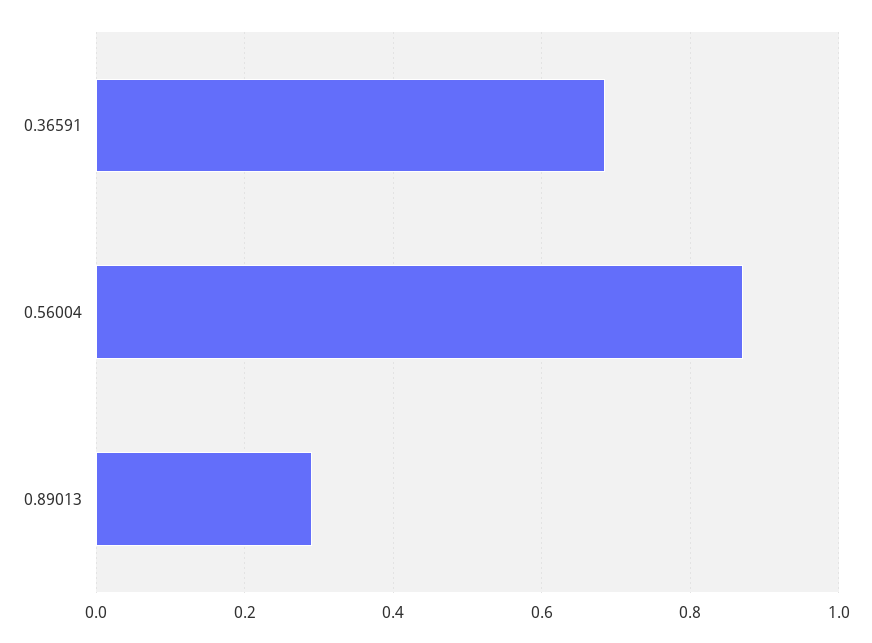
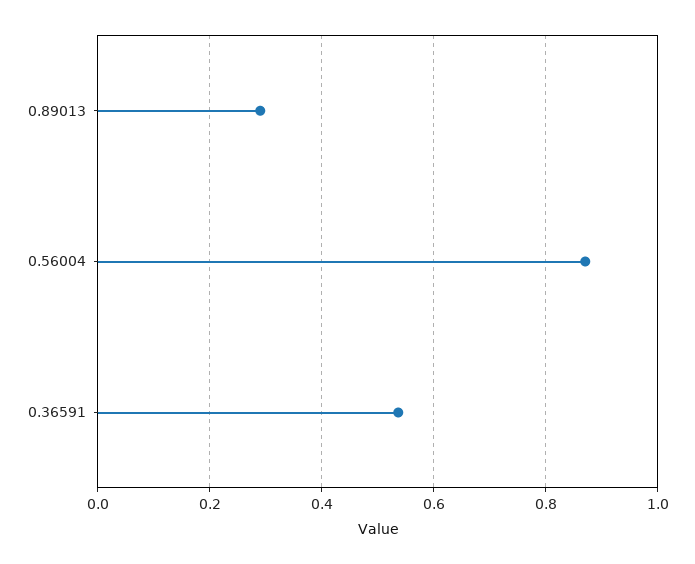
0.36591: 0.68 -> 0.54

